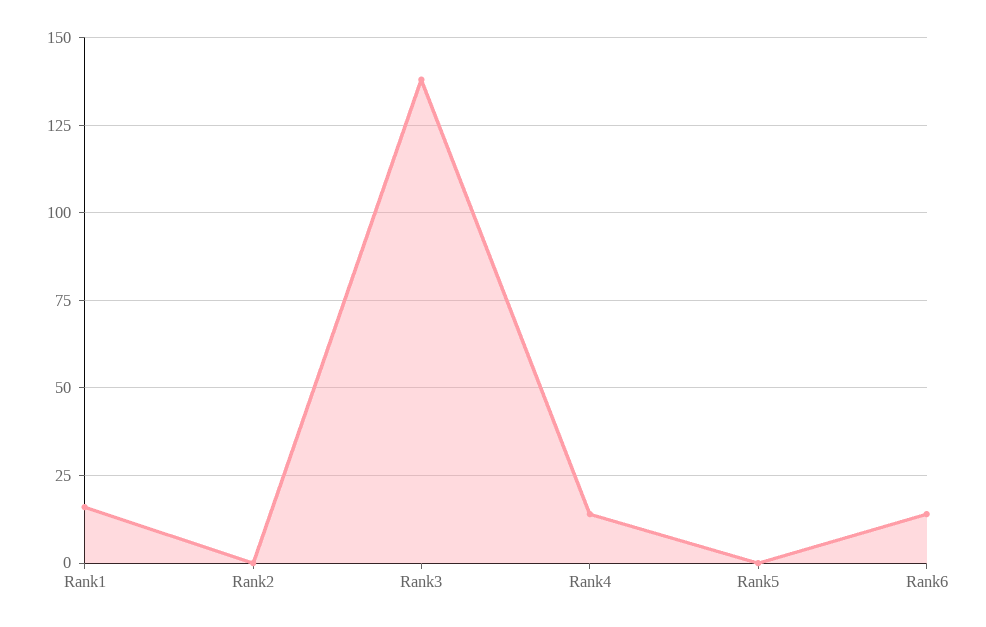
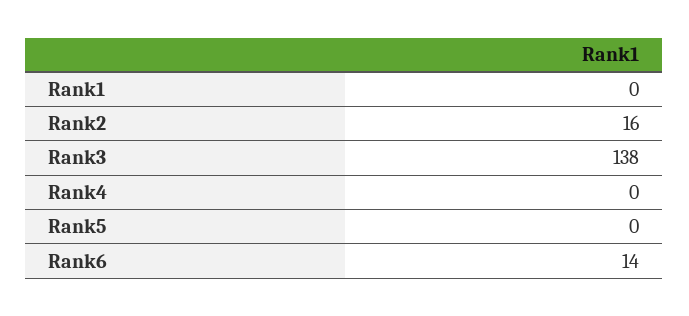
Rank1: 15 -> 0
Rank2: 0 -> 16
Rank4: 15 -> 0

